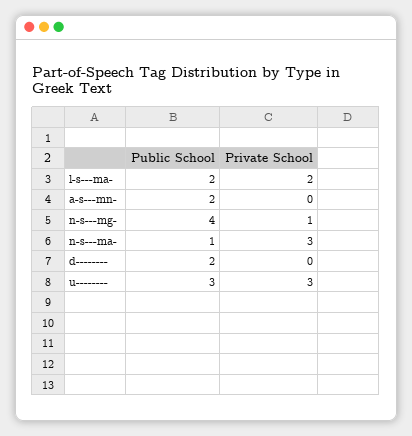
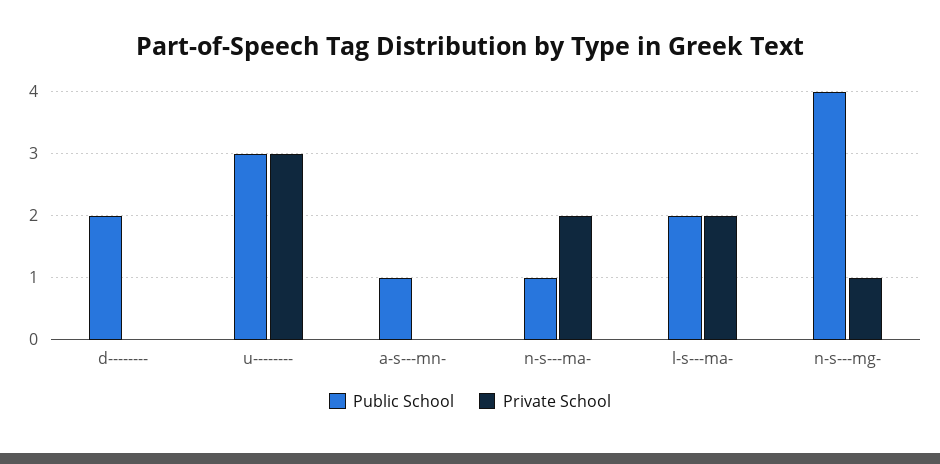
Public School, a-s---mn-: 2 -> 1
Private School, n-s---ma-: 3 -> 2

